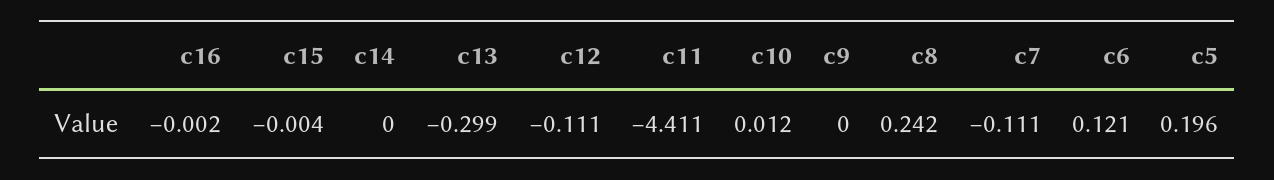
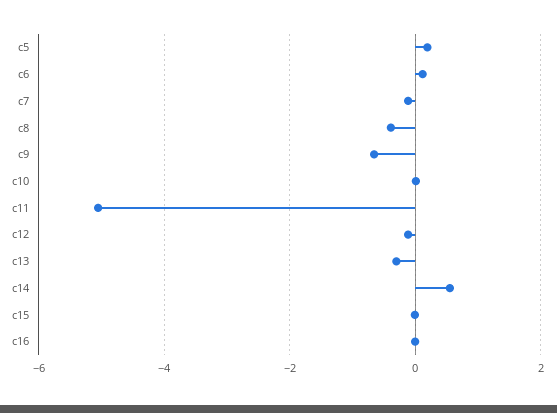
c14: 0 -> 0.6
c11: -4.411 -> -5
c9: 0 -> -0.6
c8: 0.242 -> -0.4

